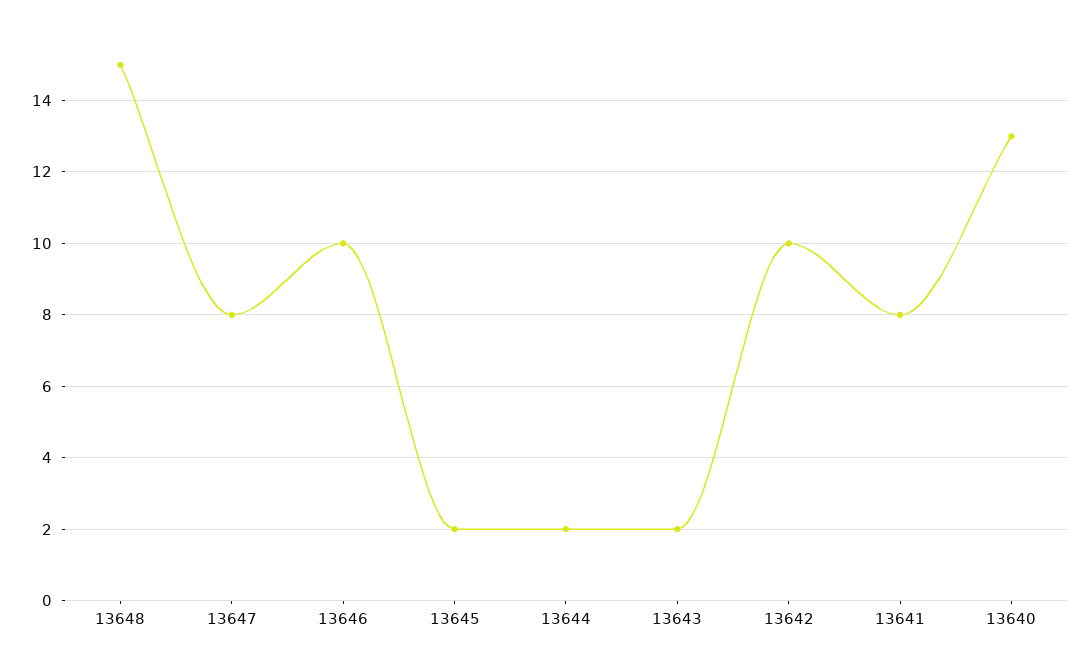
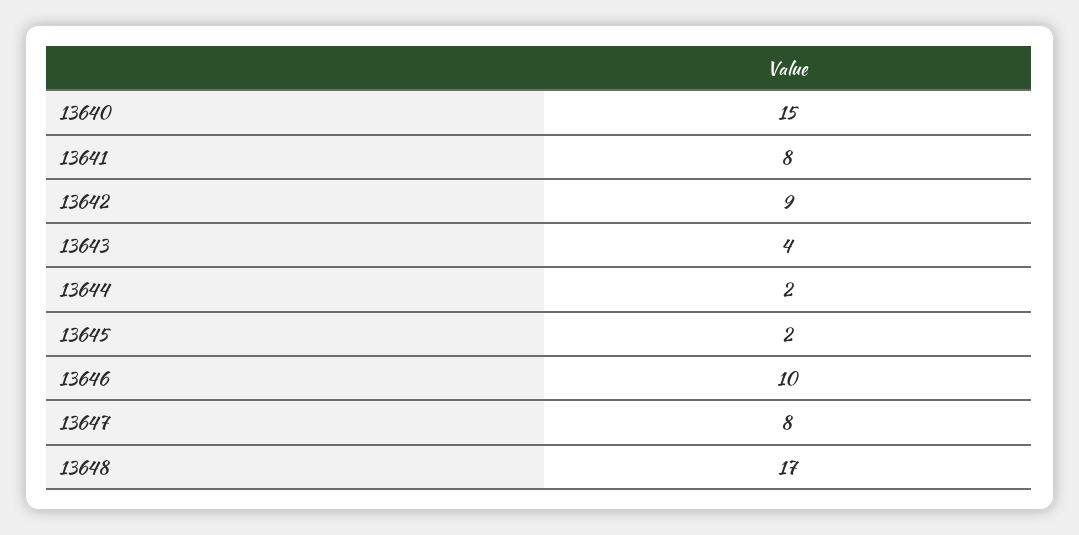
13648: 15 -> 17
13643: 2 -> 4
13642: 10 -> 9
13640: 13 -> 15

